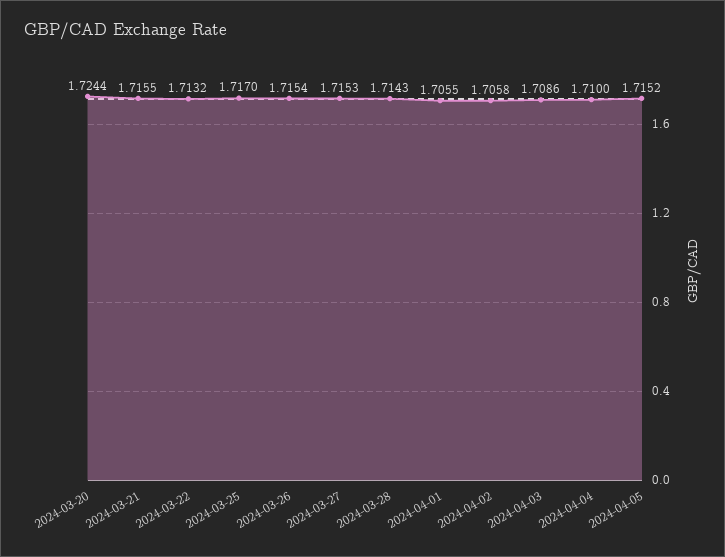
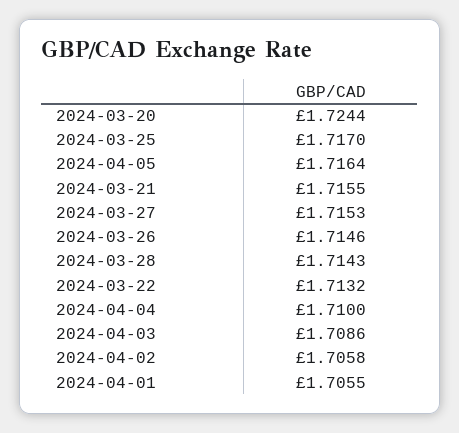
2024-03-26: 1.7154 -> 1.7146
2024-04-05: 1.7152 -> 1.7164

